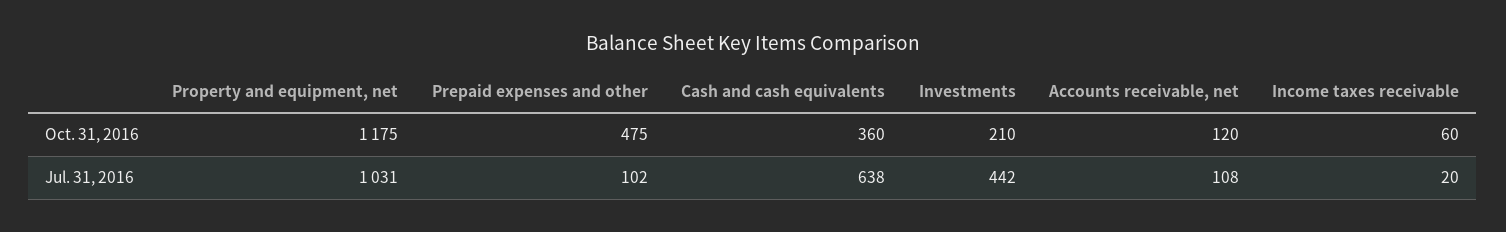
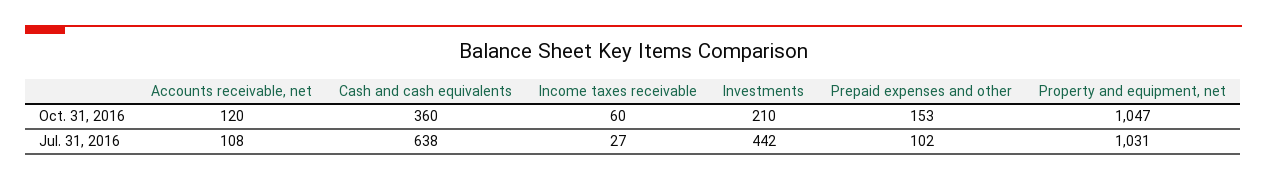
Property and equipment, net, Oct. 31, 2016: 1175 -> 1047
Prepaid expenses and other, Oct. 31, 2016: 475 -> 153
Income taxes receivable, Jul. 31, 2016: 20 -> 27

